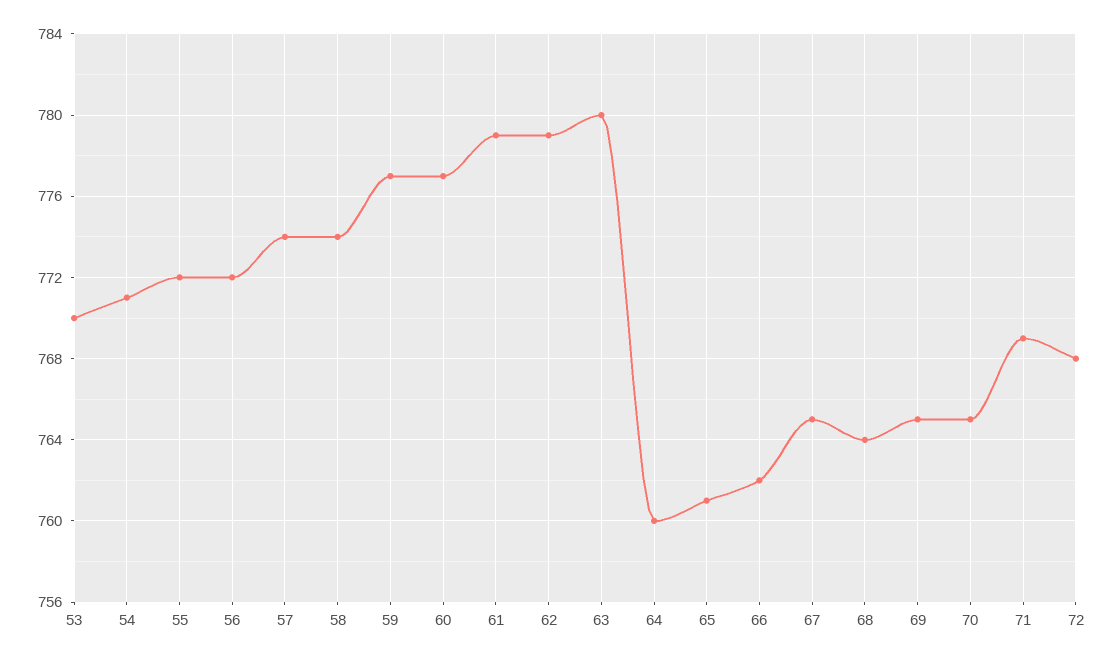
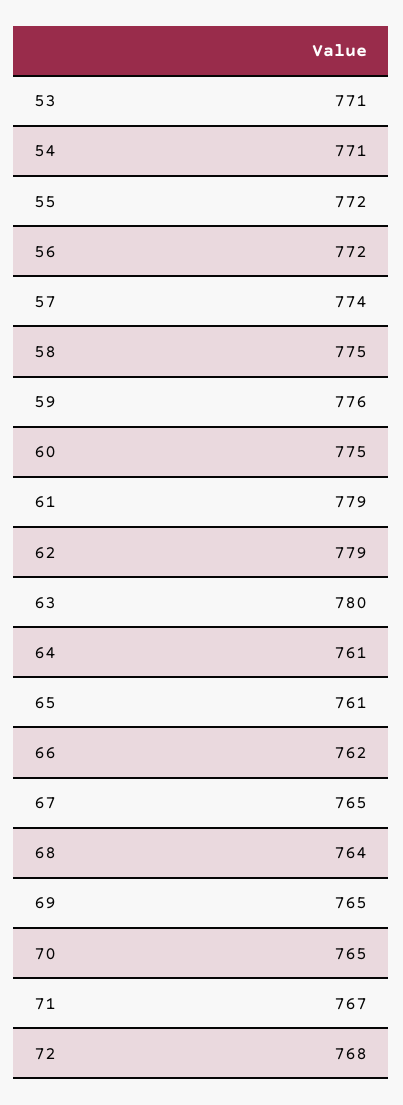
53: 770 -> 771
58: 774 -> 775
59: 777 -> 776
60: 777 -> 775
64: 760 -> 761
71: 769 -> 767

